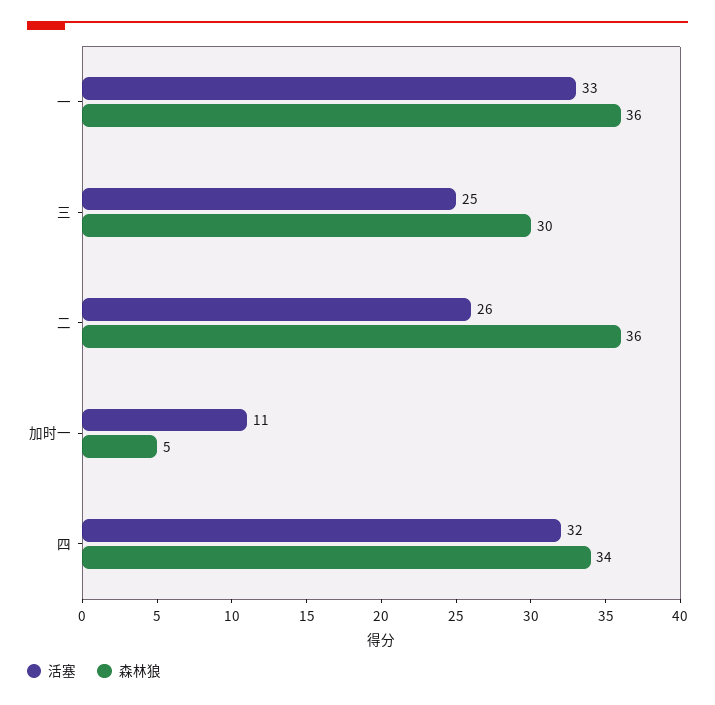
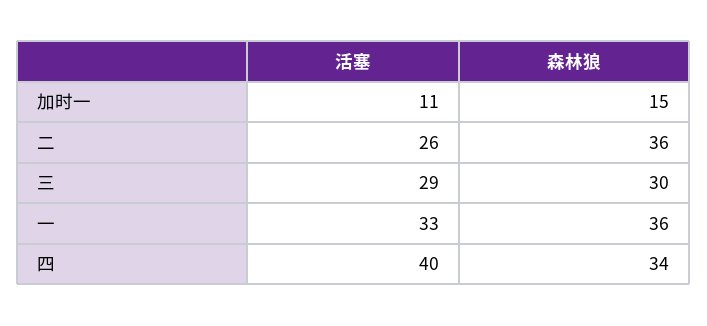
活塞, 三: 25 -> 29
森林狼, 加时一: 5 -> 15
活塞, 四: 32 -> 40

